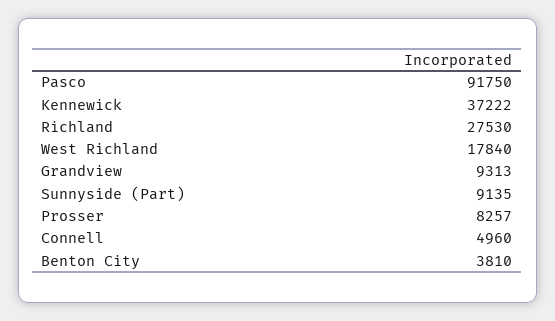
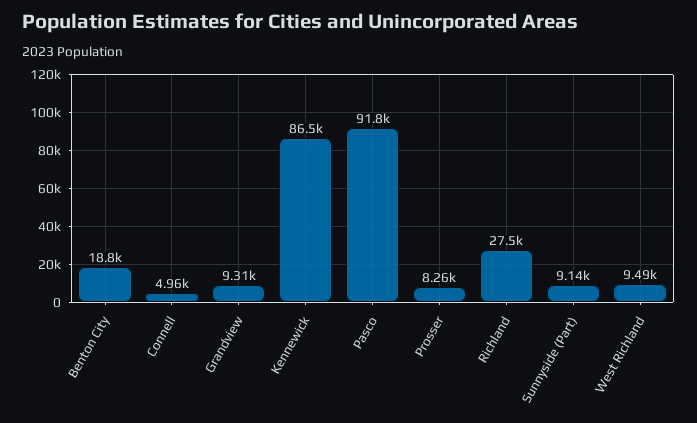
Kennewick: 37222 -> 86500
West Richland: 17840 -> 9490
Benton City: 3810 -> 18800

